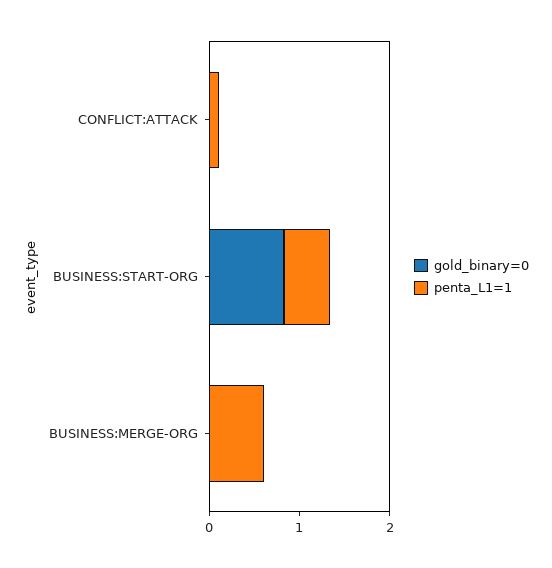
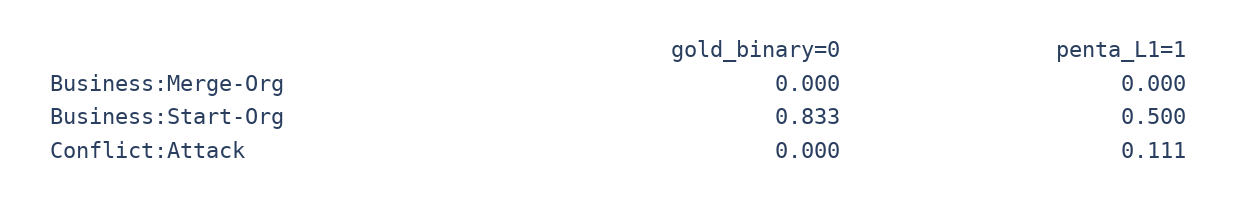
penta_L1=1, BUSINESS:MERGE-ORG: 0.6 -> 0

